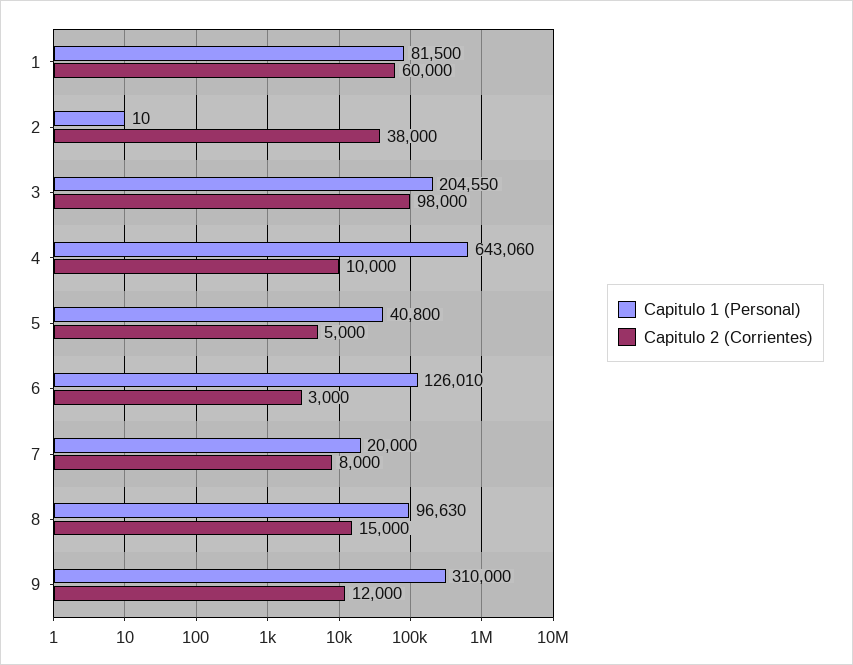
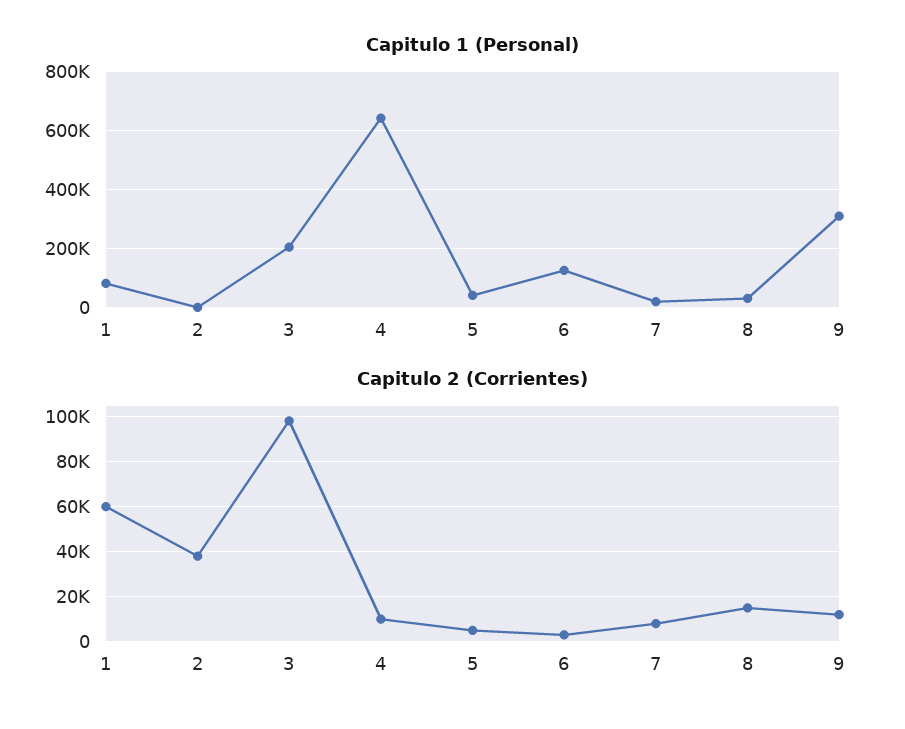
Capitulo 1 (Personal), 8: 96630 -> 25000

